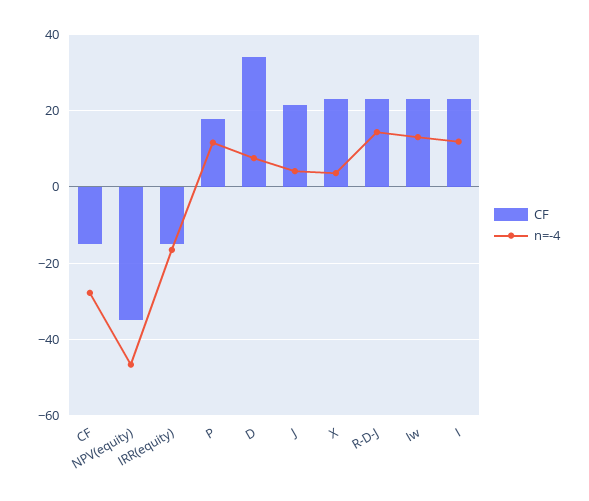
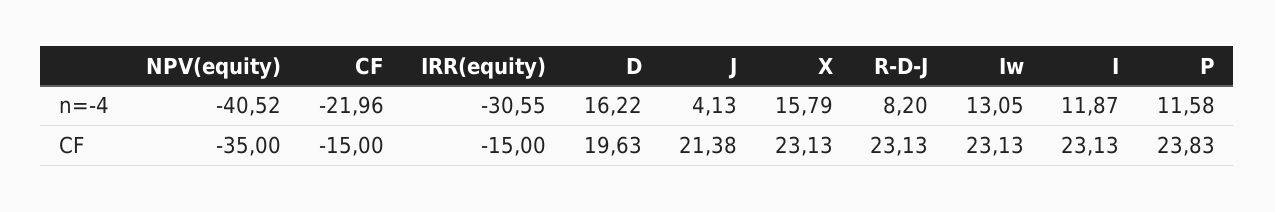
n=-4, CF: -28 -> -21.96
n=-4, NPV(equity): -46 -> -40.52
n=-4, IRR(equity): -16 -> -30.55
CF, P: 18 -> 23.83
CF, D: 34 -> 19.63
n=-4, D: 8 -> 16.22
n=-4, X: 4 -> 15.79
n=-4, R-D-J: 14 -> 8.2

